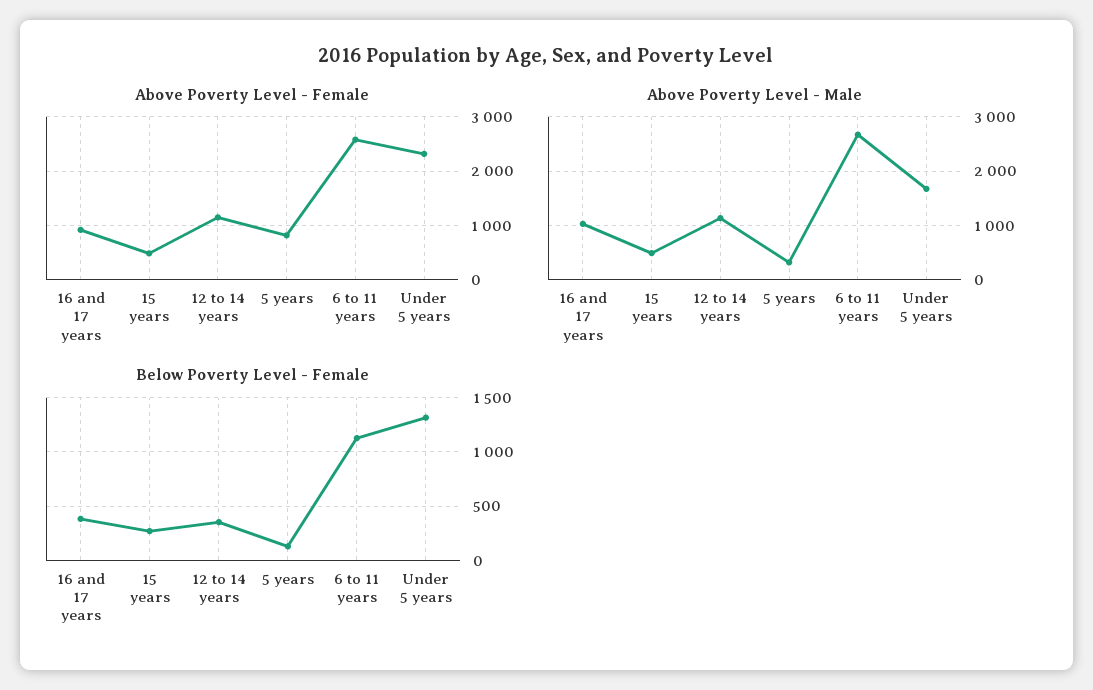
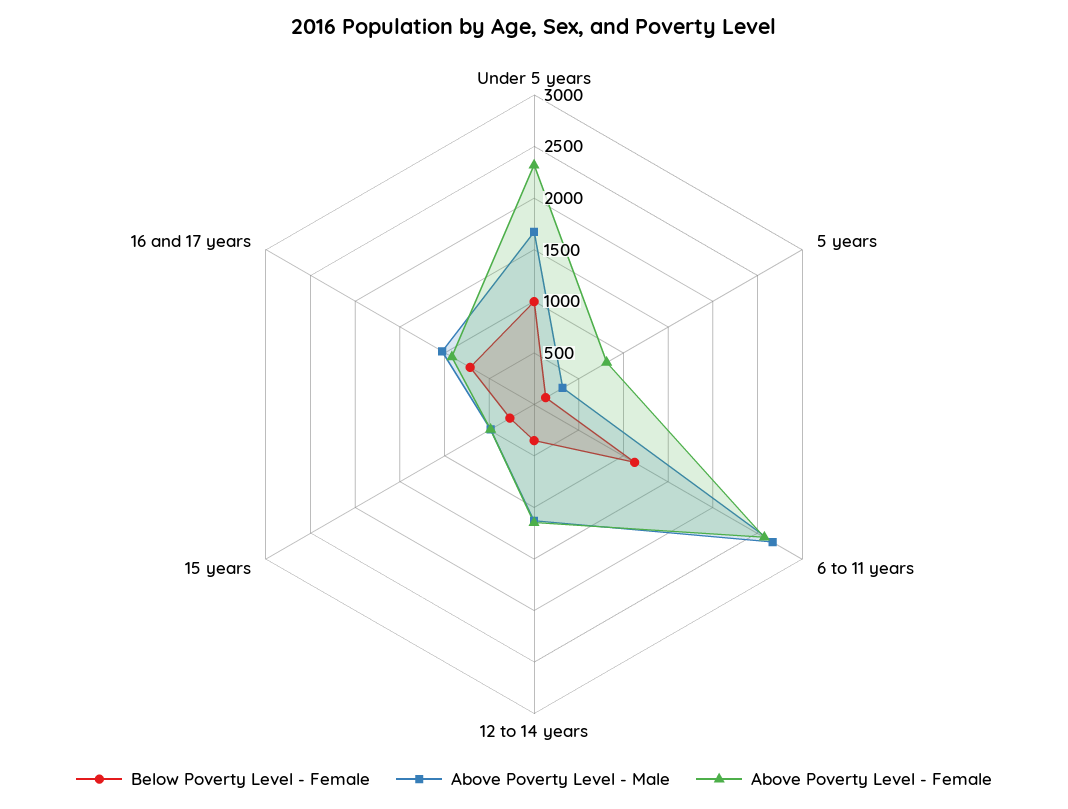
Below Poverty Level - Female, 16 and 17 years: 400 -> 700
Below Poverty Level - Female, Under 5 years: 1300 -> 1000

